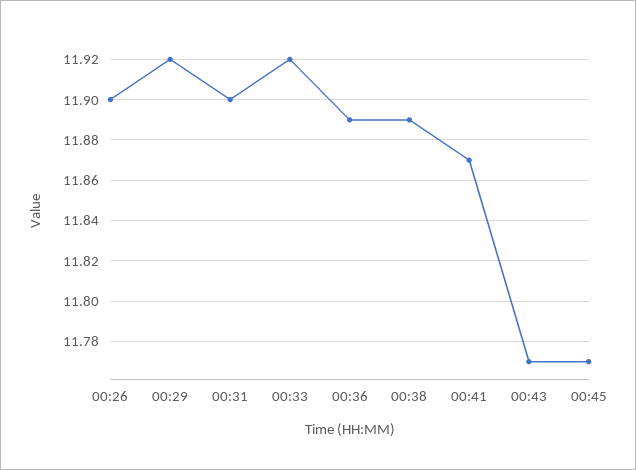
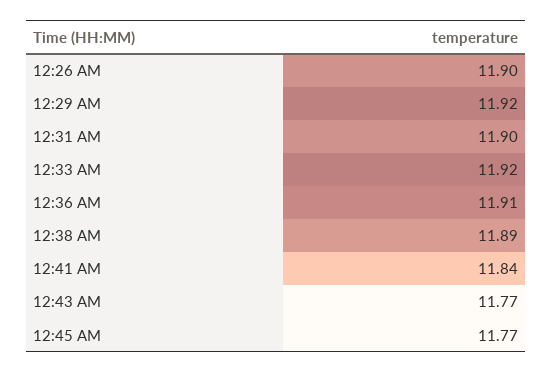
00:36: 11.89 -> 11.91
00:41: 11.87 -> 11.84

